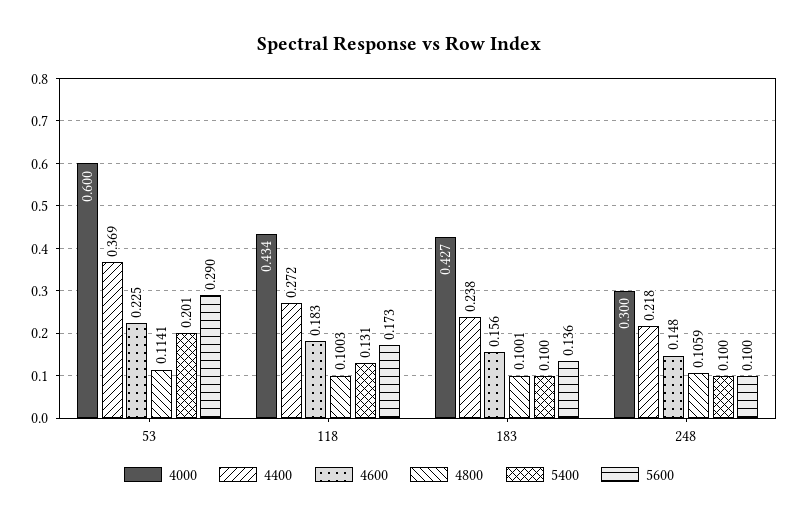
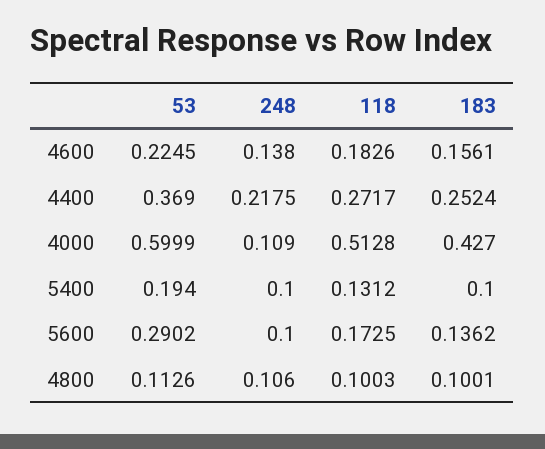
4800, 53: 0.1141 -> 0.1126
5400, 53: 0.201 -> 0.194
4000, 118: 0.434 -> 0.5128
4400, 183: 0.238 -> 0.2524
4000, 248: 0.3 -> 0.109
4600, 248: 0.148 -> 0.138
4800, 248: 0.1059 -> 0.106

